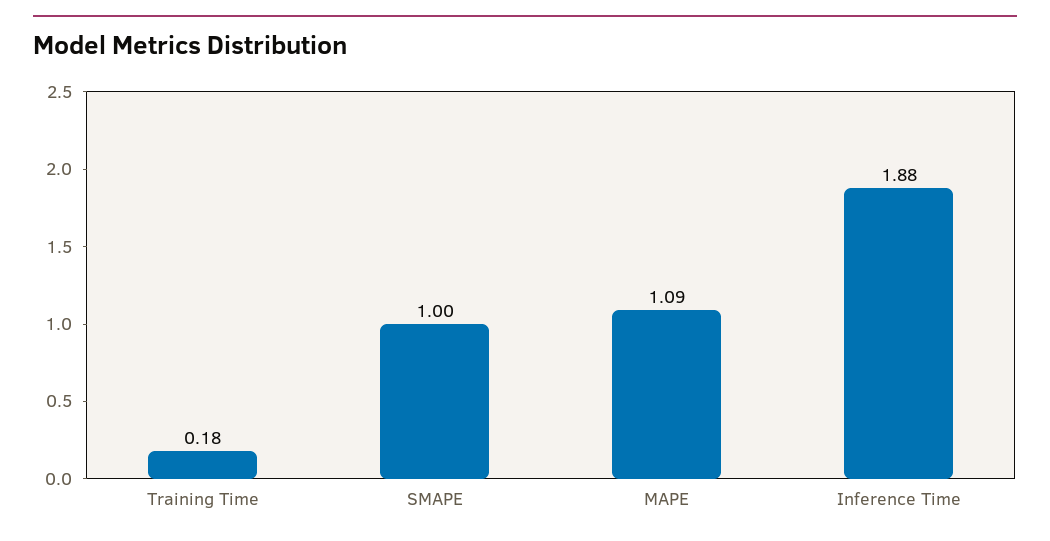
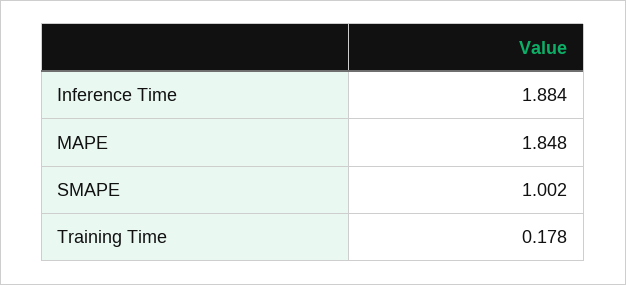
MAPE: 1.09 -> 1.848

